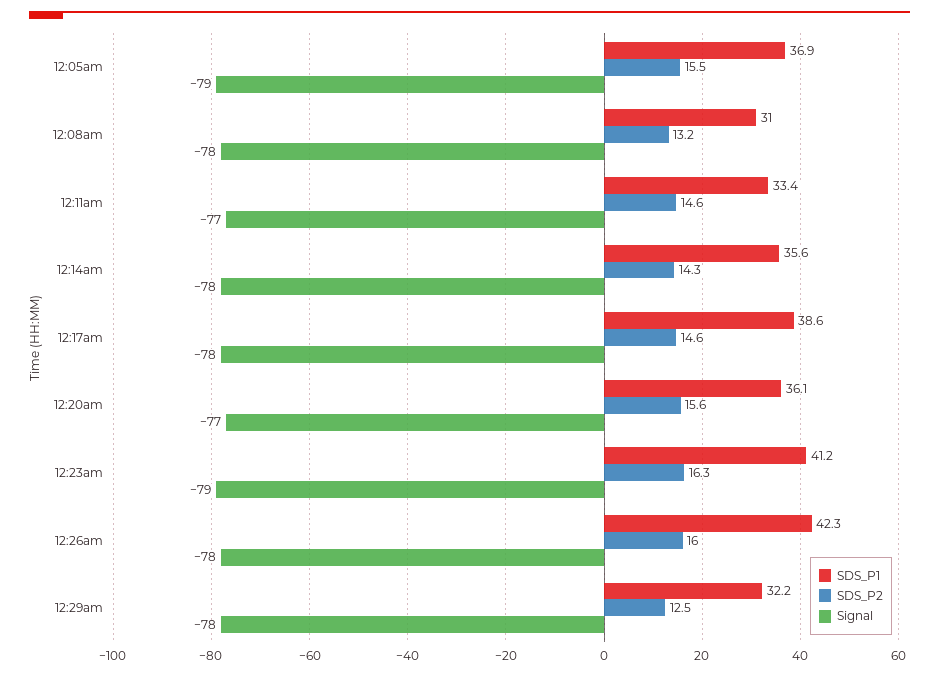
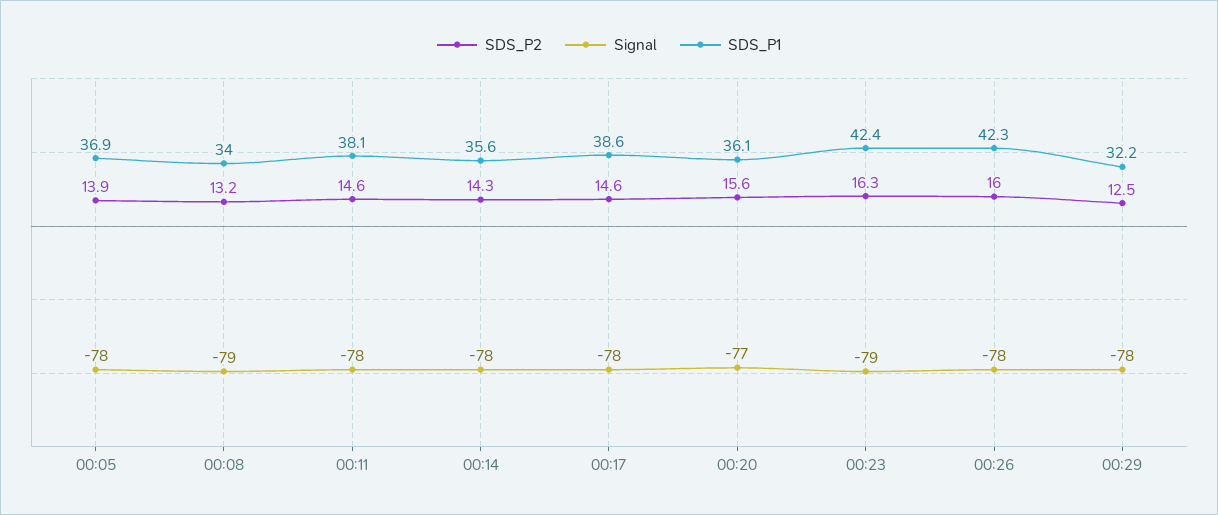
SDS_P2, 12:05am: 15.5 -> 13.9
Signal, 12:05am: -79 -> -78
SDS_P1, 12:08am: 31 -> 34
Signal, 12:08am: -78 -> -79
SDS_P1, 12:11am: 33.4 -> 38.1
Signal, 12:11am: -77 -> -78
SDS_P1, 12:23am: 41.2 -> 42.4

